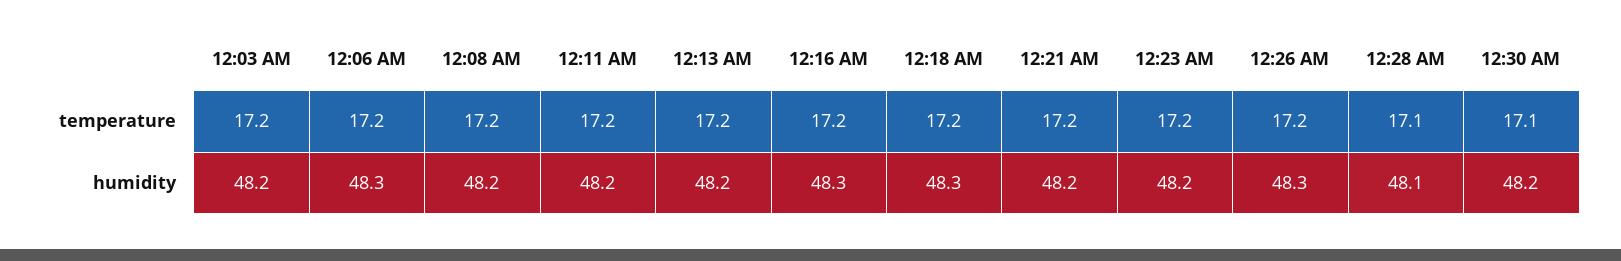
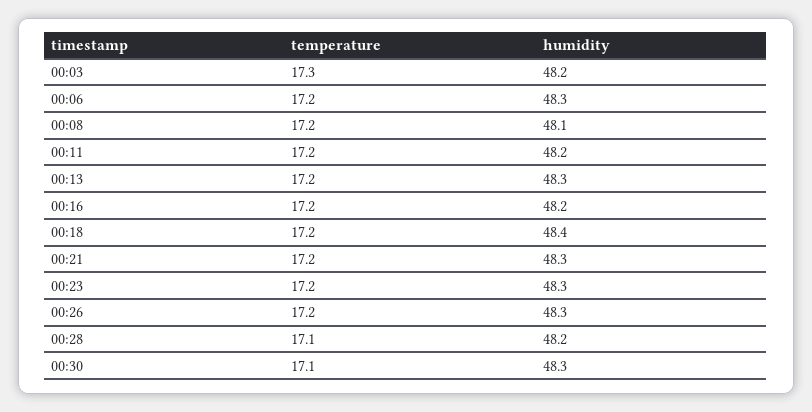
12:03 AM, temperature: 17.2 -> 17.3
12:08 AM, humidity: 48.2 -> 48.1
12:13 AM, humidity: 48.2 -> 48.3
12:16 AM, humidity: 48.3 -> 48.2
12:18 AM, humidity: 48.3 -> 48.4
12:21 AM, humidity: 48.2 -> 48.3
12:23 AM, humidity: 48.2 -> 48.3
12:28 AM, humidity: 48.1 -> 48.2
12:30 AM, humidity: 48.2 -> 48.3

